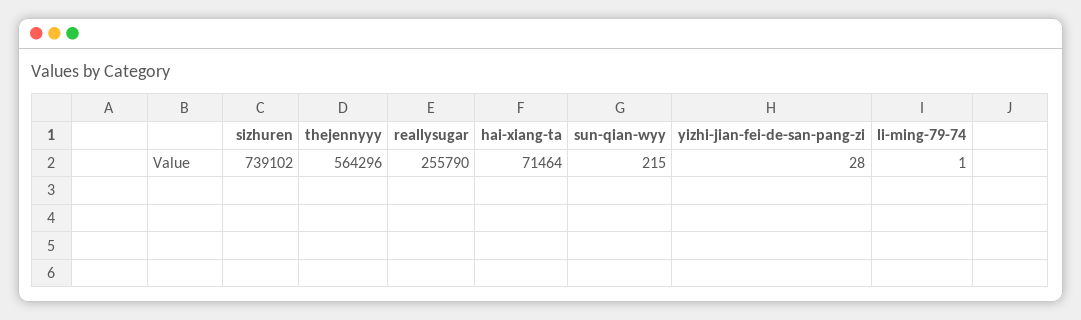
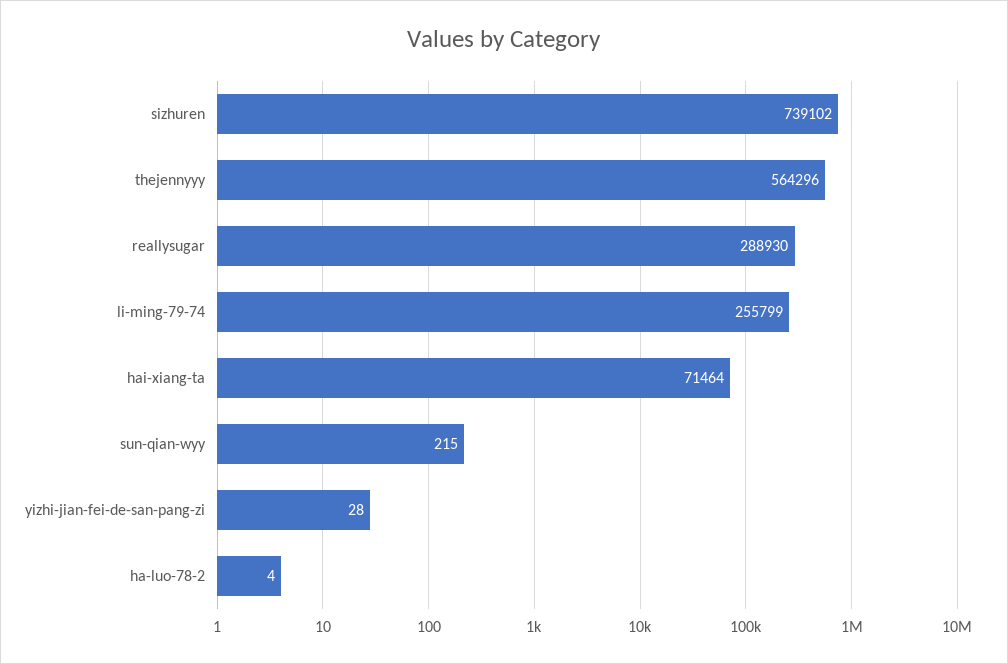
reallysugar: 255790 -> 288930
li-ming-79-74: 1 -> 255799
ha-luo-78-2: none -> 4

